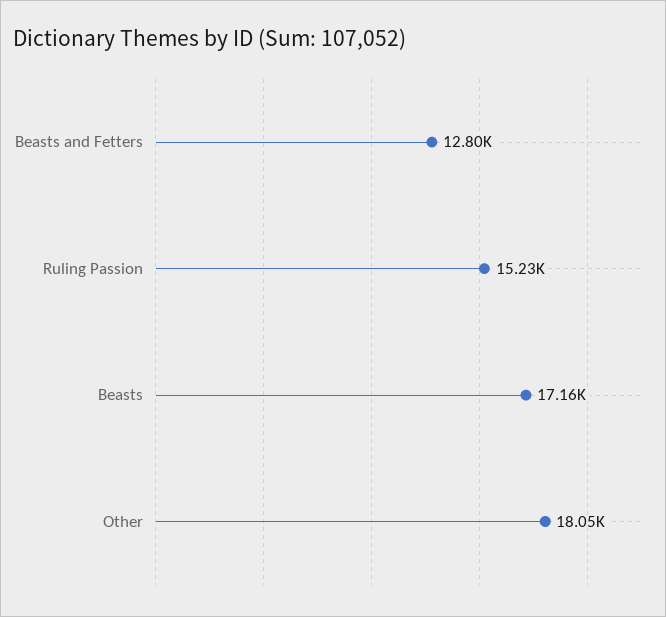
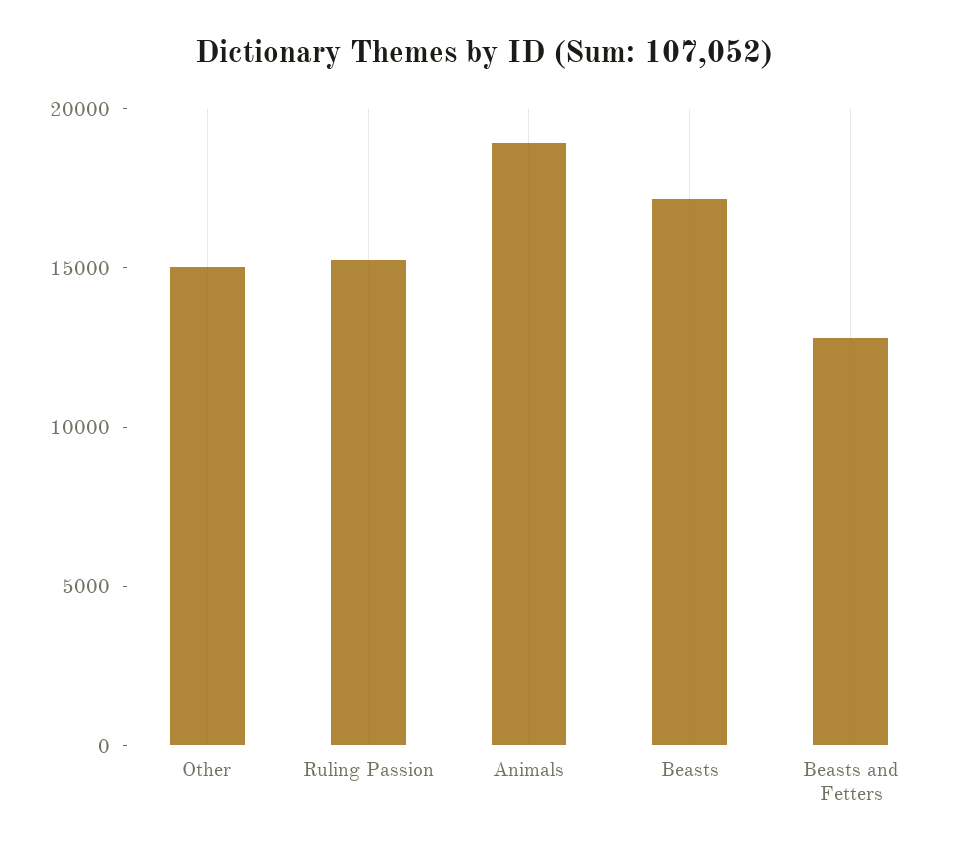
Other: 18050 -> 15000
Animals: none -> 19000

